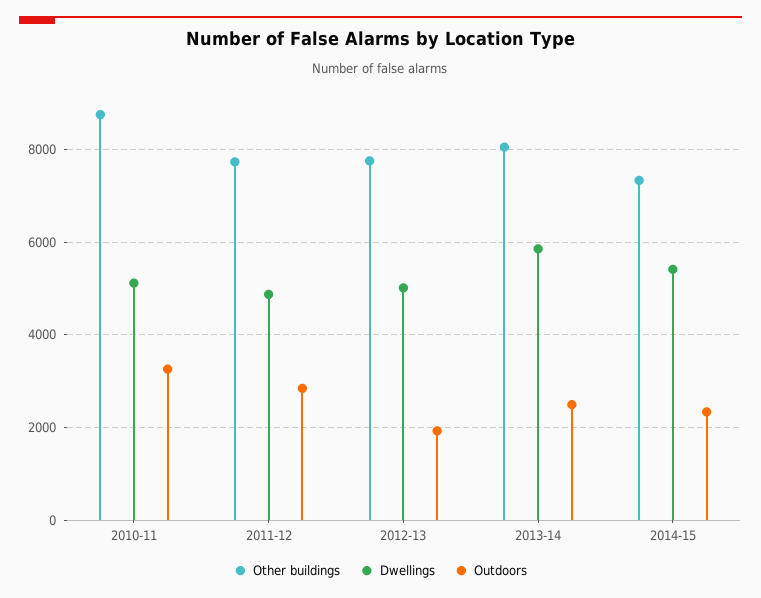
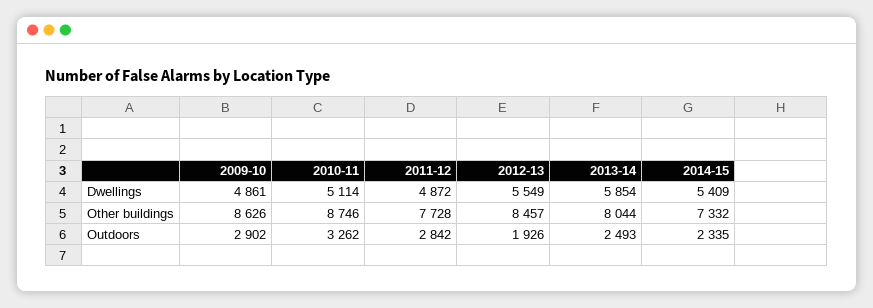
Other buildings, 2012-13: 7800 -> 8457
Dwellings, 2012-13: 5000 -> 5549
Dwellings, 2009-10: none -> 4861
Other buildings, 2009-10: none -> 8626
Outdoors, 2009-10: none -> 2902

